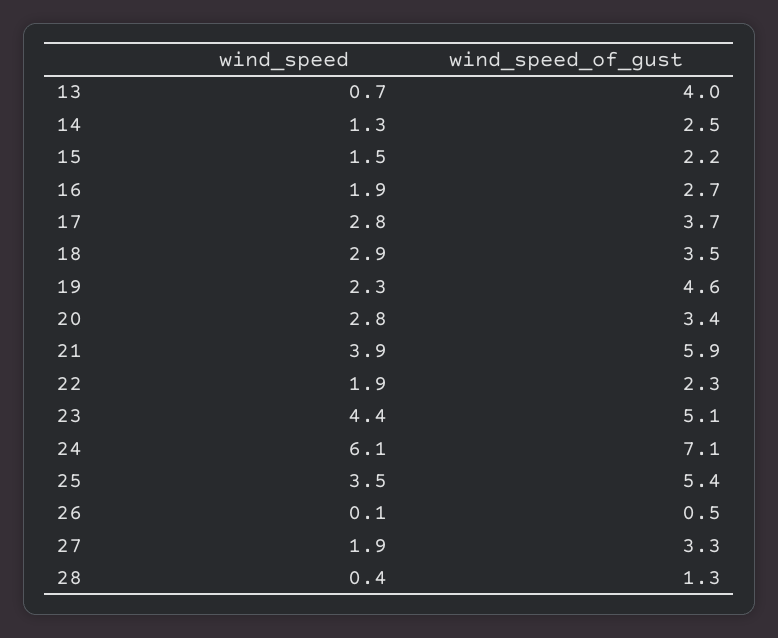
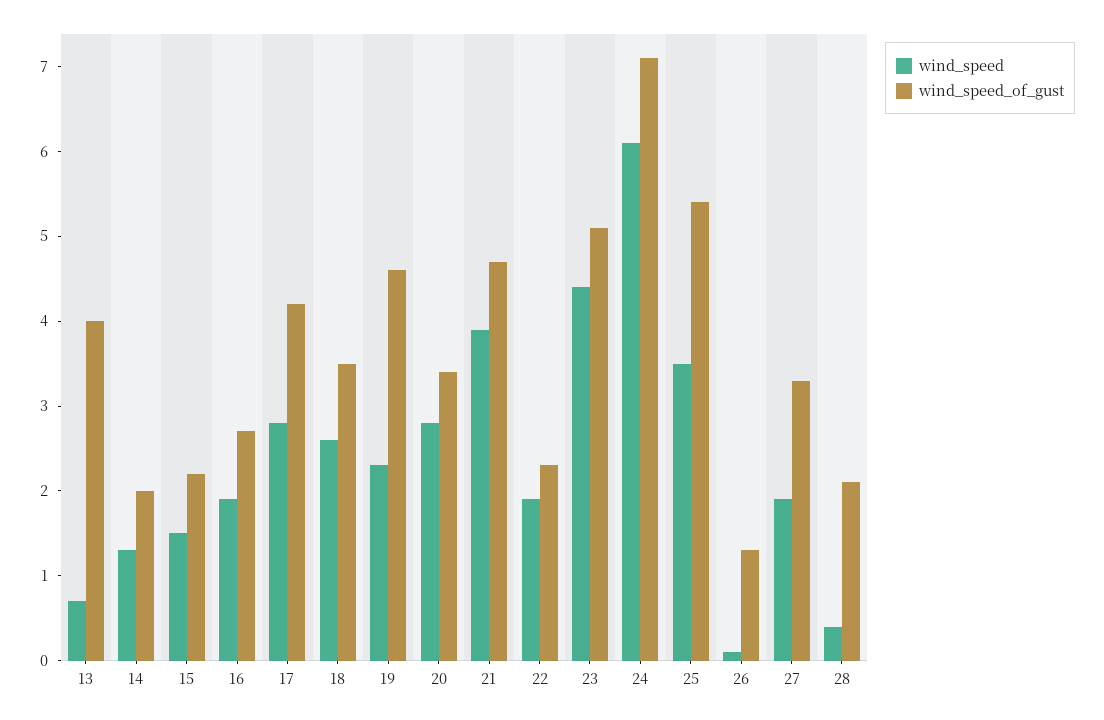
wind_speed_of_gust, 14: 2.5 -> 2
wind_speed_of_gust, 17: 3.7 -> 4.2
wind_speed, 18: 2.9 -> 2.6
wind_speed_of_gust, 21: 5.9 -> 4.7
wind_speed_of_gust, 26: 0.5 -> 1.3
wind_speed_of_gust, 28: 1.3 -> 2.1

